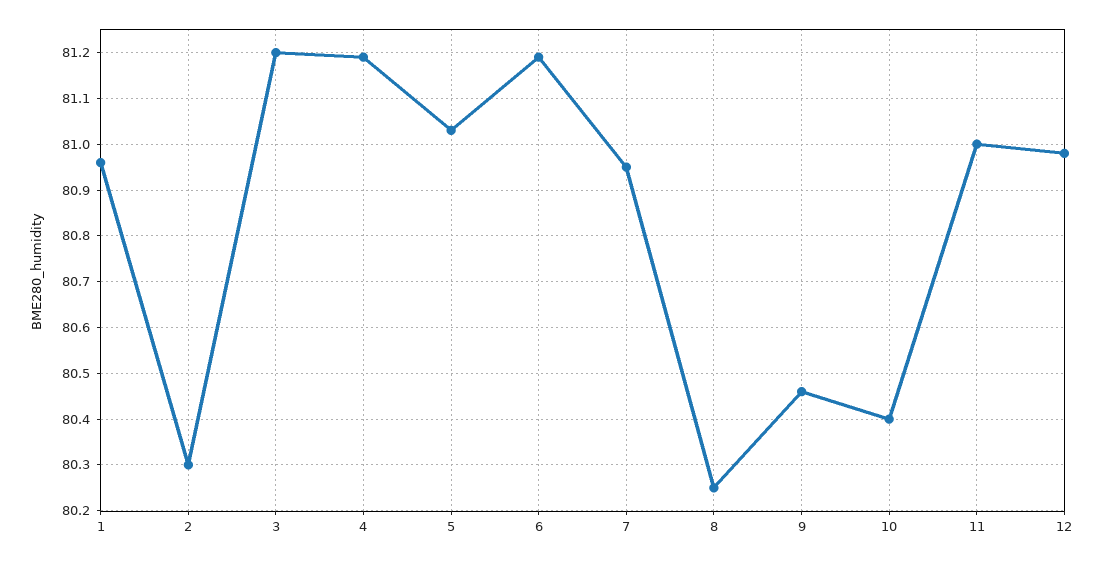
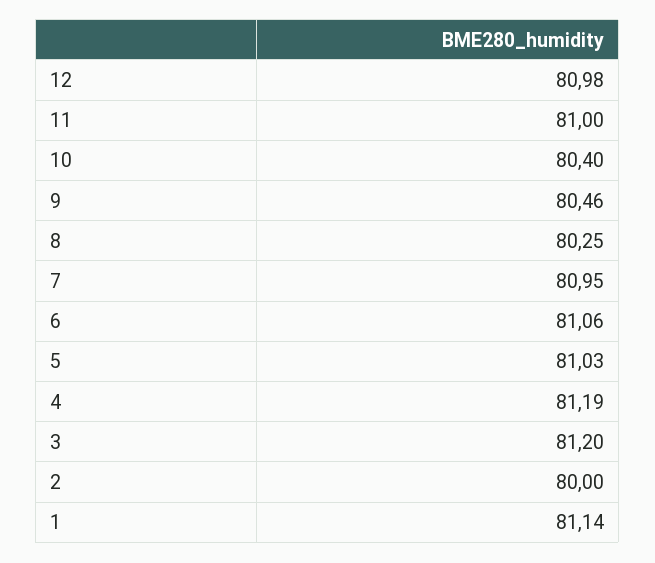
1: 80.95 -> 81.14
2: 80.3 -> 80
6: 81.2 -> 81.06

